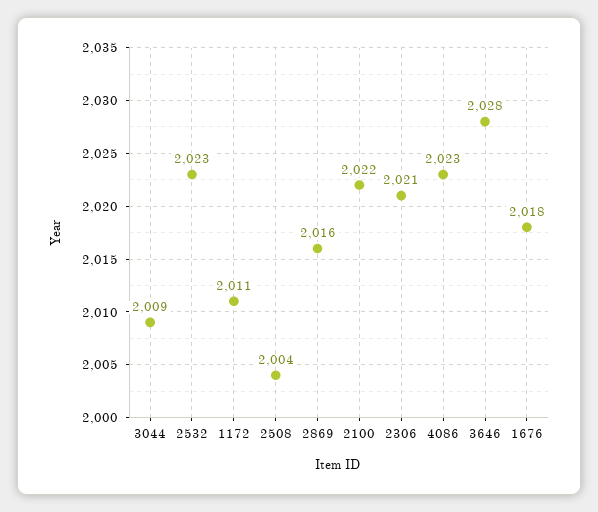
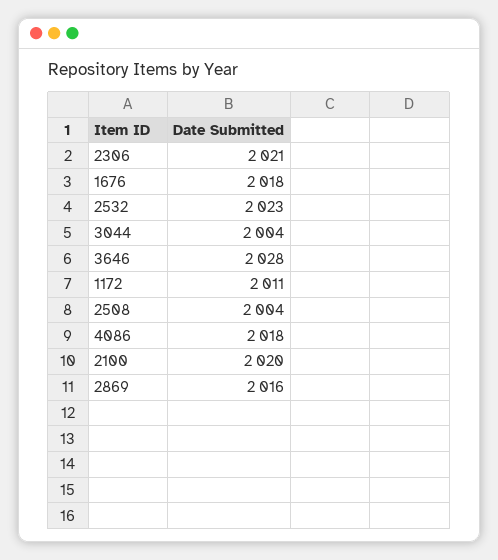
3044: 2009 -> 2004
2100: 2022 -> 2020
4086: 2023 -> 2018

